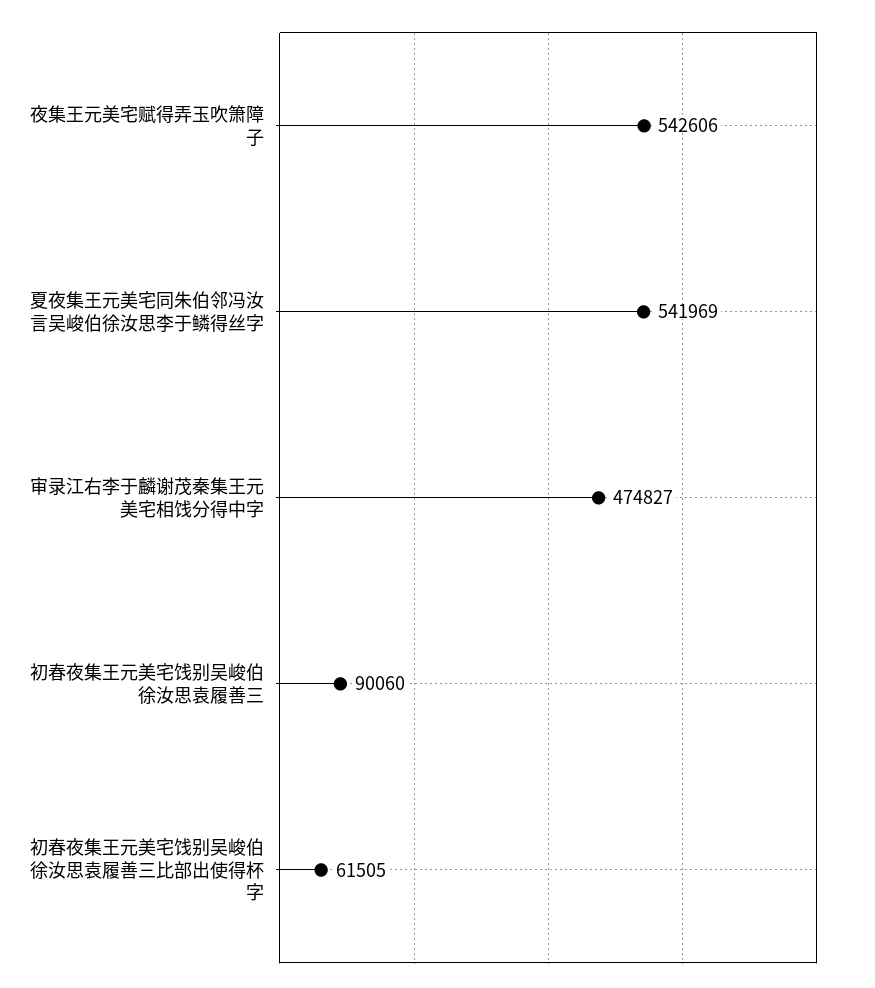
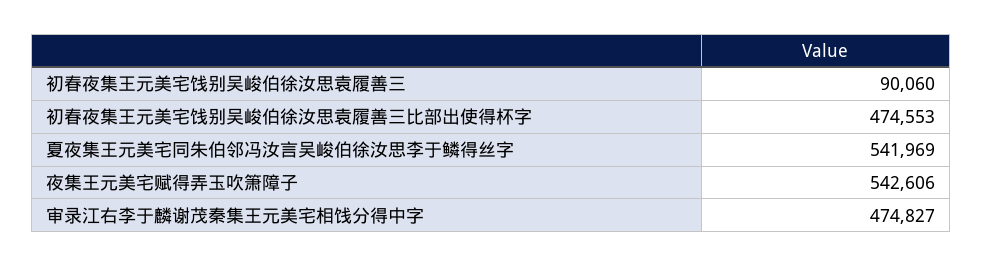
初春夜集王元美宅饯别吴峻伯徐汝思袁履善三比部出使得杯字: 61505 -> 474553

